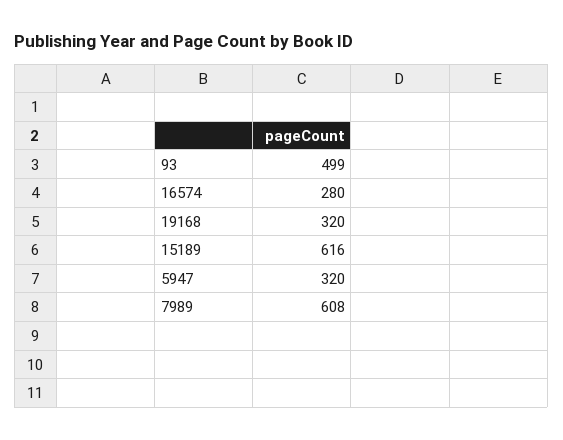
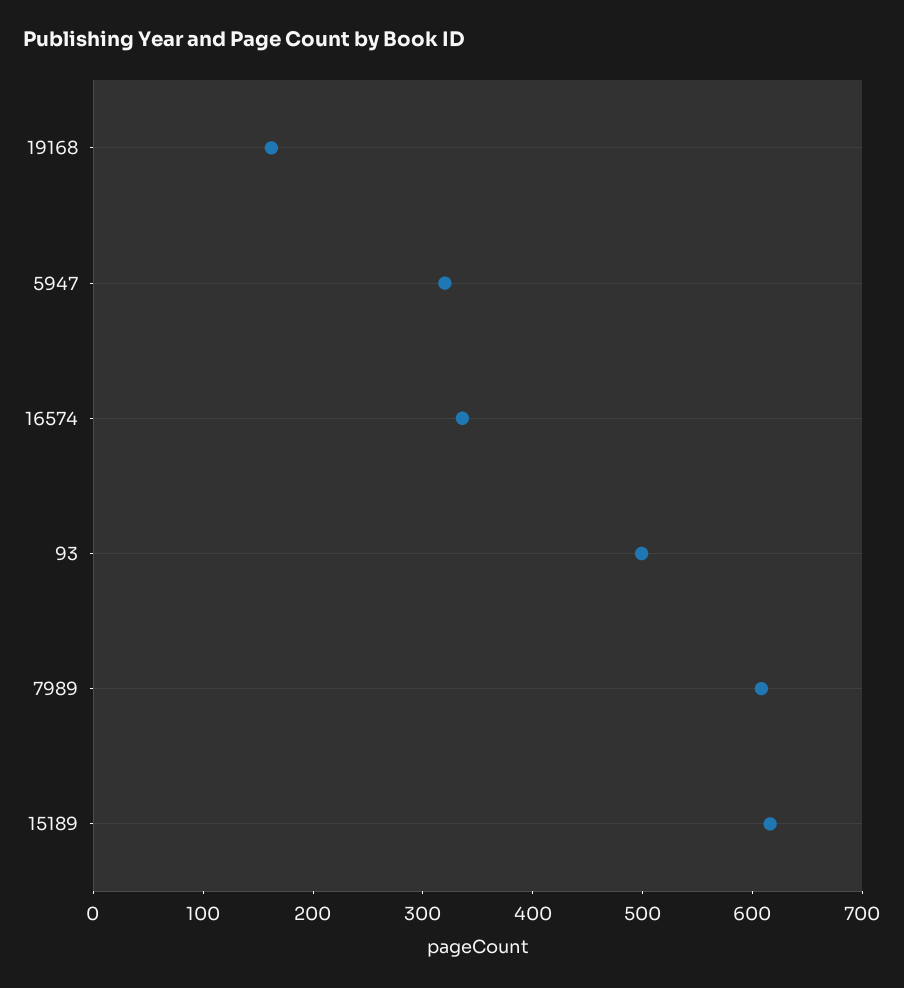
16574: 280 -> 340
19168: 320 -> 160

